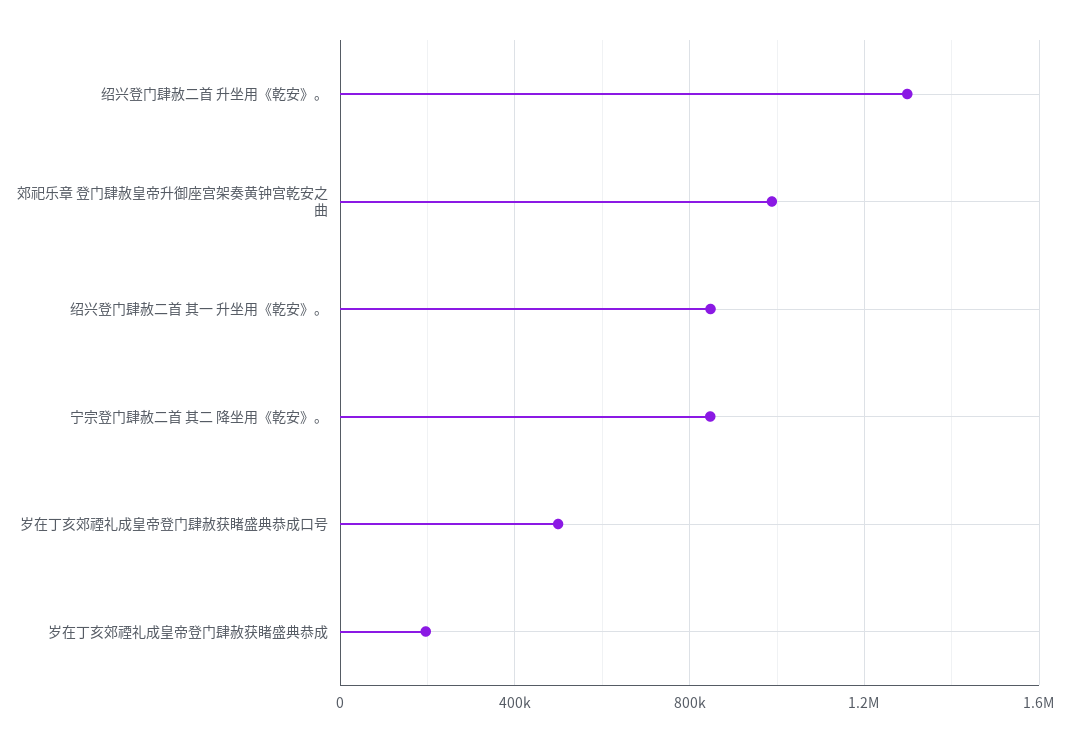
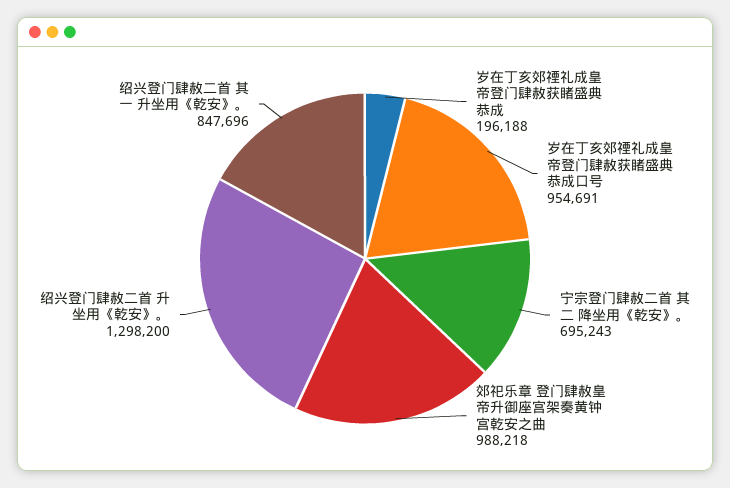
宁宗登门肆赦二首 其二 降坐用《乾安》。: 850000 -> 695243
岁在丁亥郊禋礼成皇帝登门肆赦获睹盛典恭成口号: 500000 -> 954691

